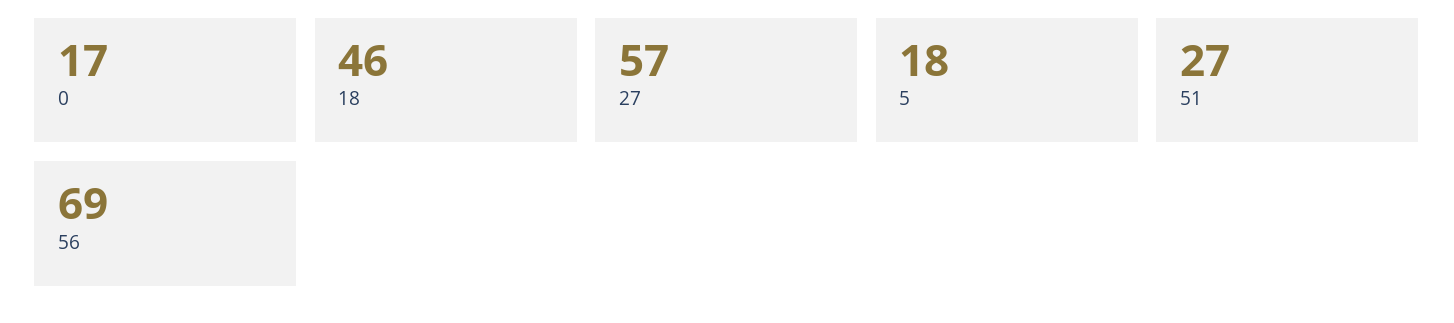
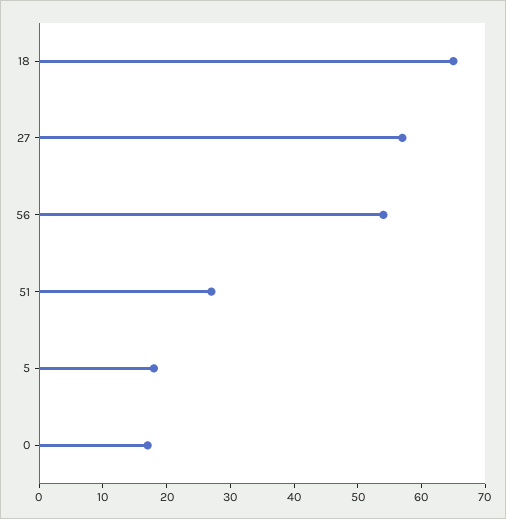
18: 46 -> 65
56: 69 -> 55

